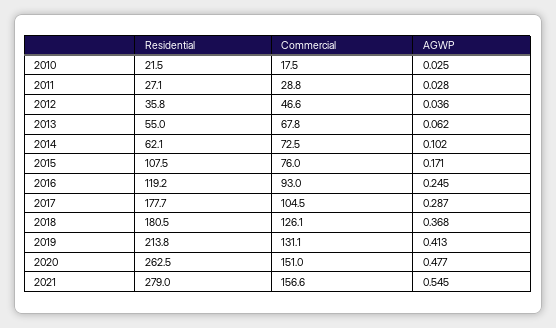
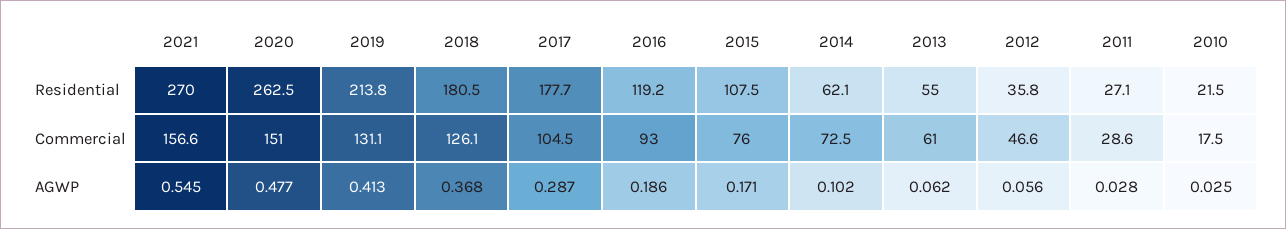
Commercial, 2011: 28.8 -> 28.6
AGWP, 2012: 0.036 -> 0.056
Commercial, 2013: 67.8 -> 61
AGWP, 2016: 0.245 -> 0.186
Residential, 2021: 279 -> 270

